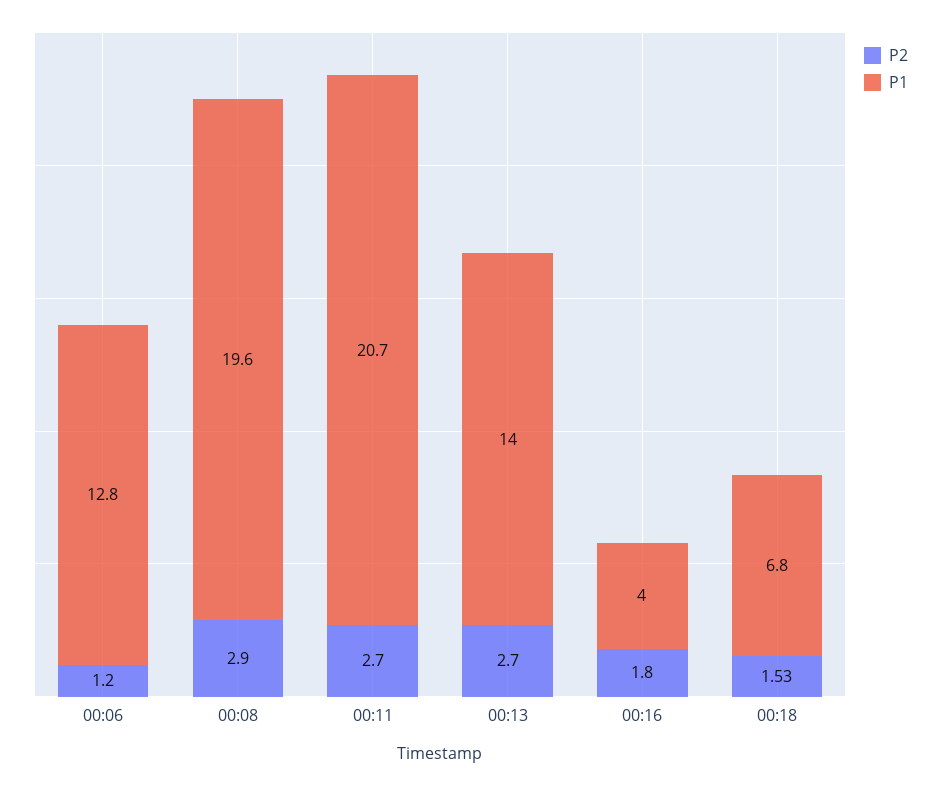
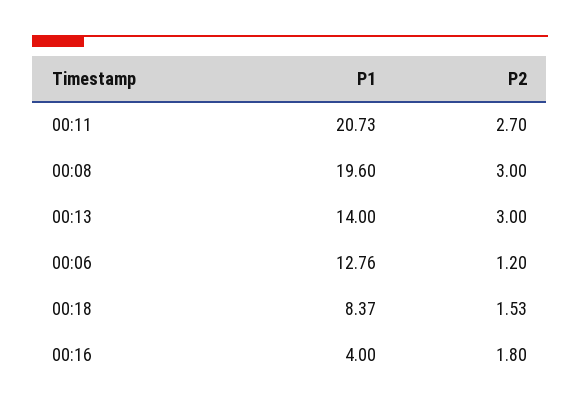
P2, 00:08: 2.9 -> 3
P2, 00:13: 2.7 -> 3
P1, 00:18: 6.8 -> 8.37

